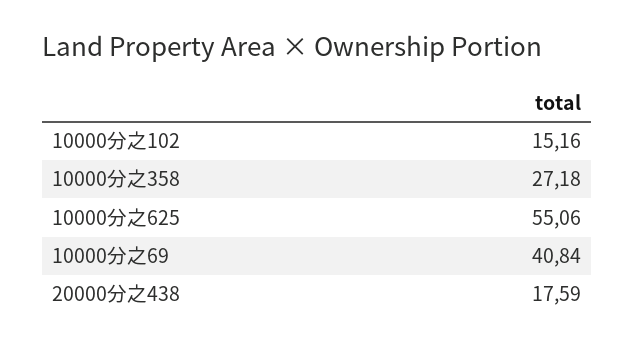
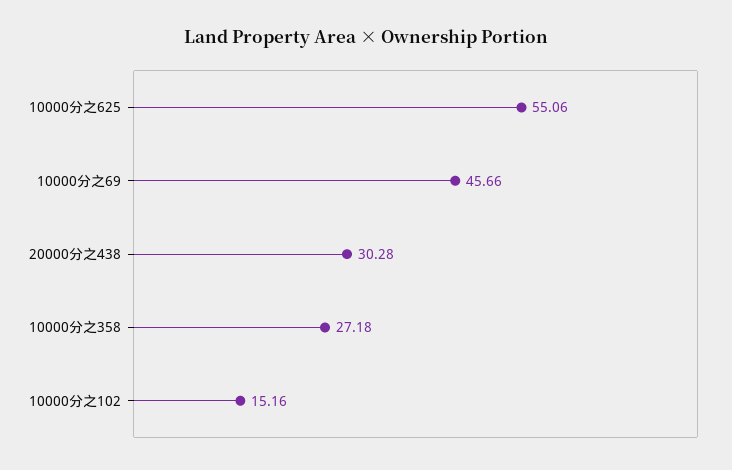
10000分之69: 40.84 -> 45.66
20000分之438: 17.59 -> 30.28

